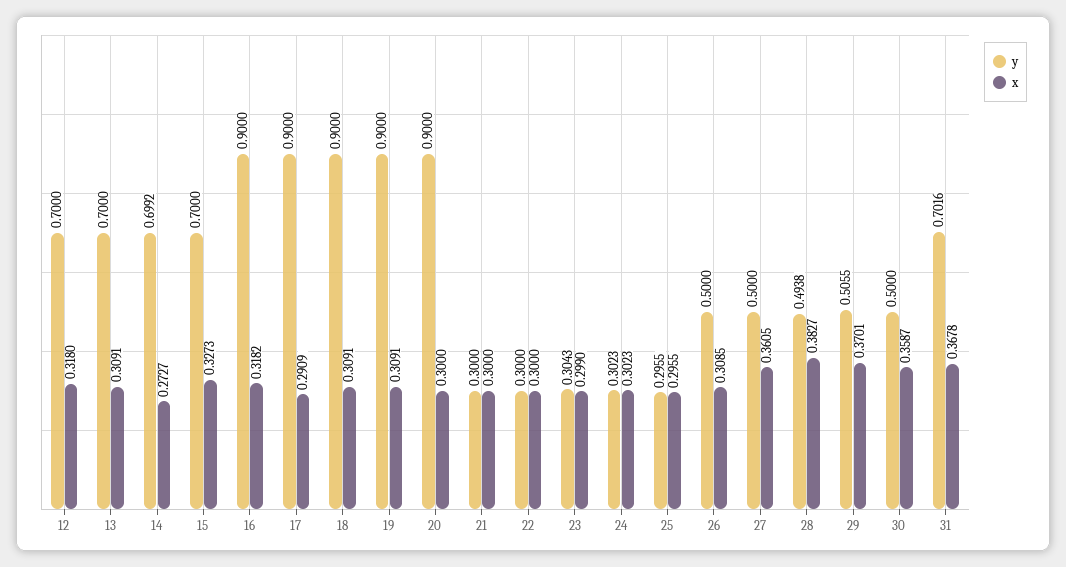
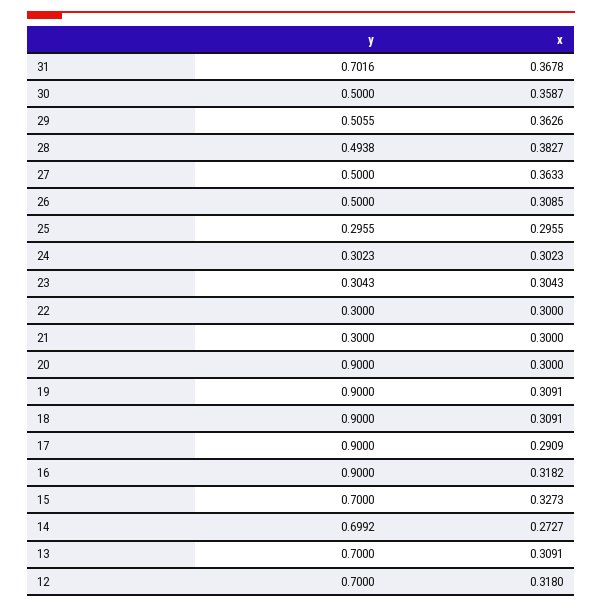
x, 23: 0.299 -> 0.3043
x, 27: 0.3605 -> 0.3633
x, 29: 0.3701 -> 0.3626

